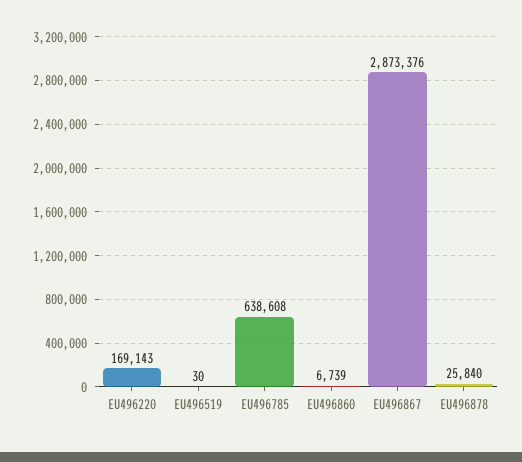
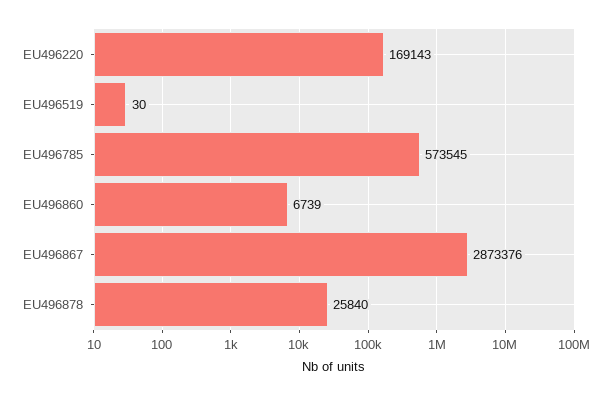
EU496785: 638608 -> 573545

